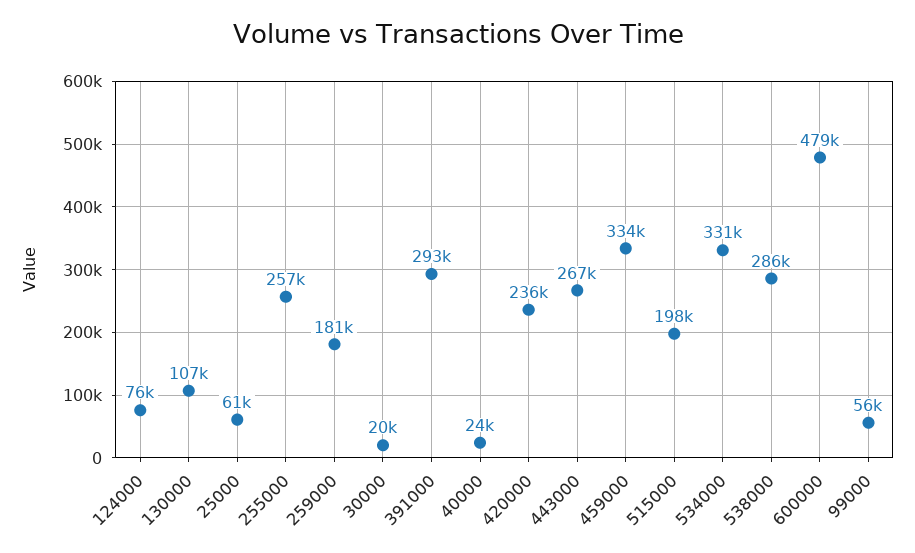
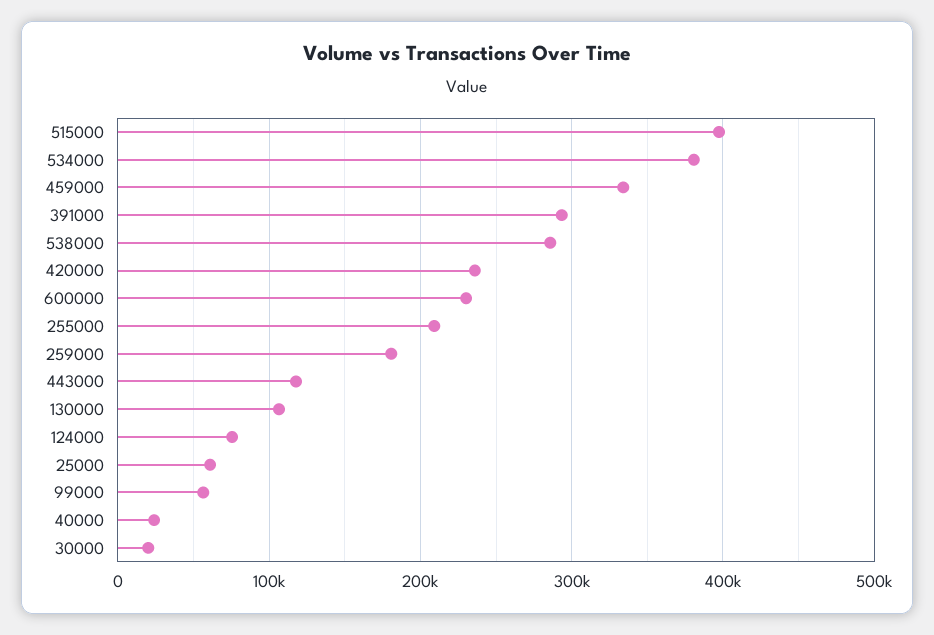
255000: 257000 -> 210000
443000: 267000 -> 120000
515000: 198000 -> 400000
534000: 331000 -> 380000
600000: 479000 -> 230000

